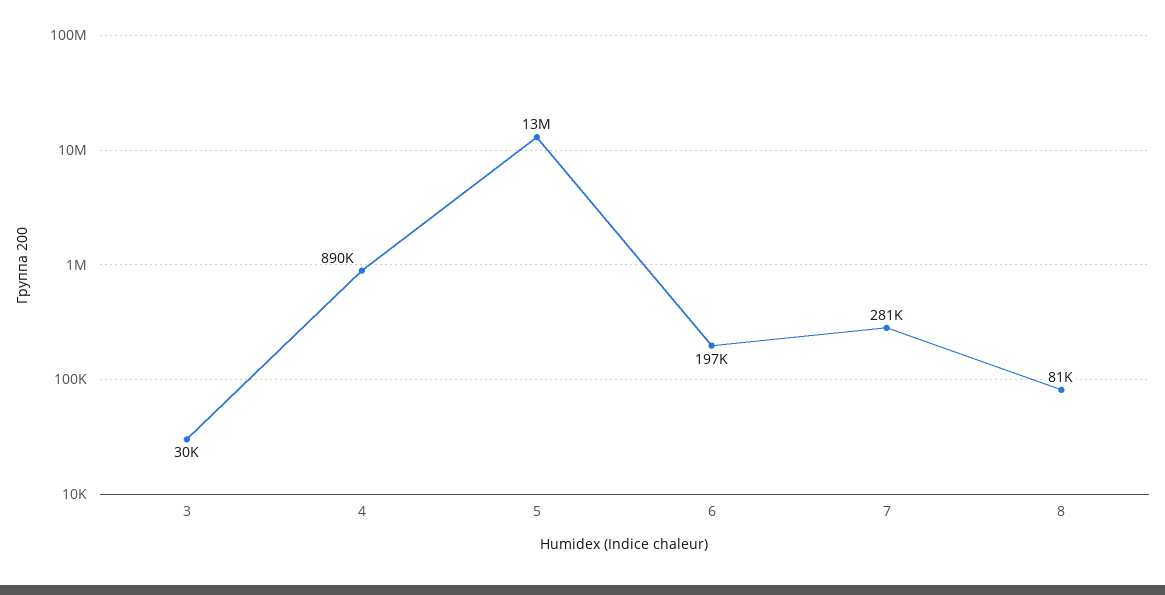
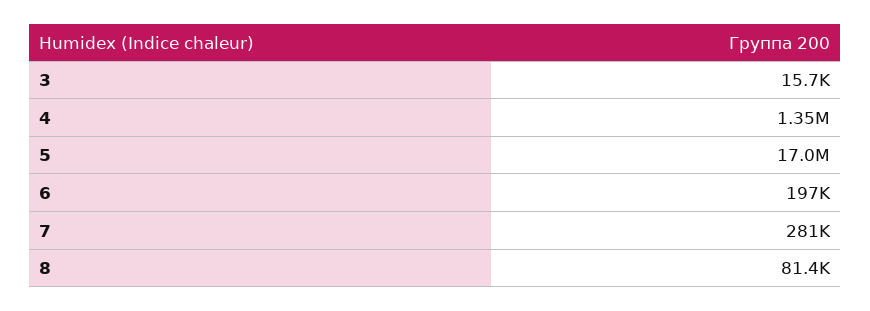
3: 30000 -> 15700
4: 890000 -> 1350000
5: 13000000 -> 17000000

